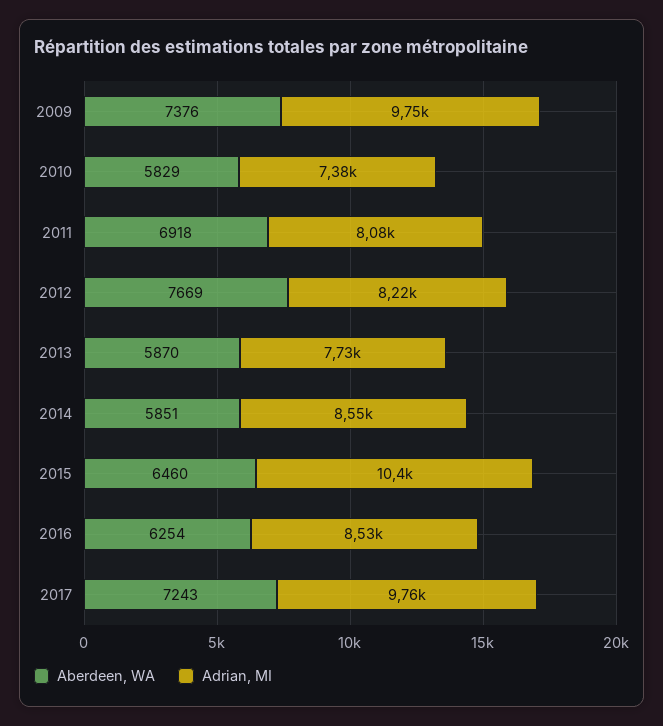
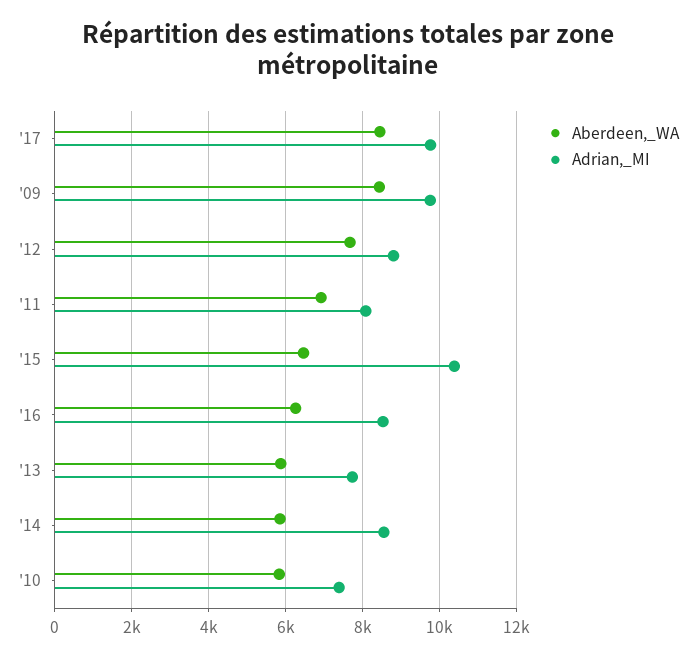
Aberdeen, WA, 2009: 7376 -> 8400
Adrian, MI, 2012: 8220 -> 8800
Aberdeen, WA, 2017: 7243 -> 8400

